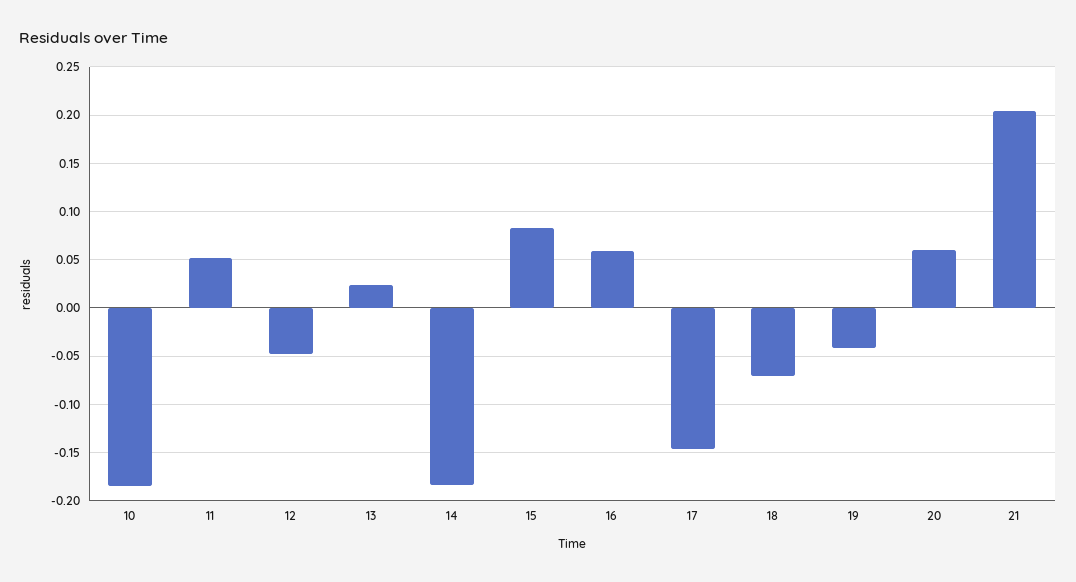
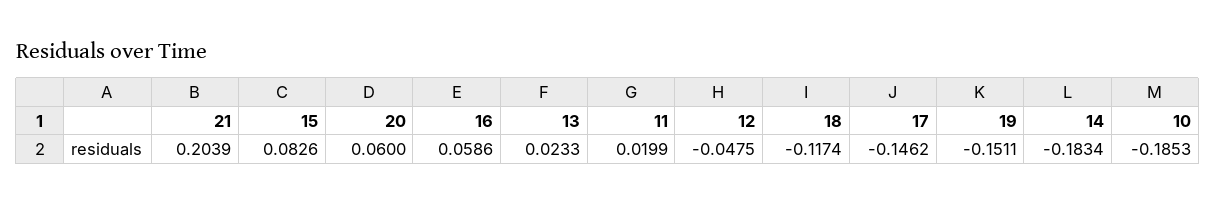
11: 0.05 -> 0.0199
18: -0.07 -> -0.1174
19: -0.04 -> -0.1511

